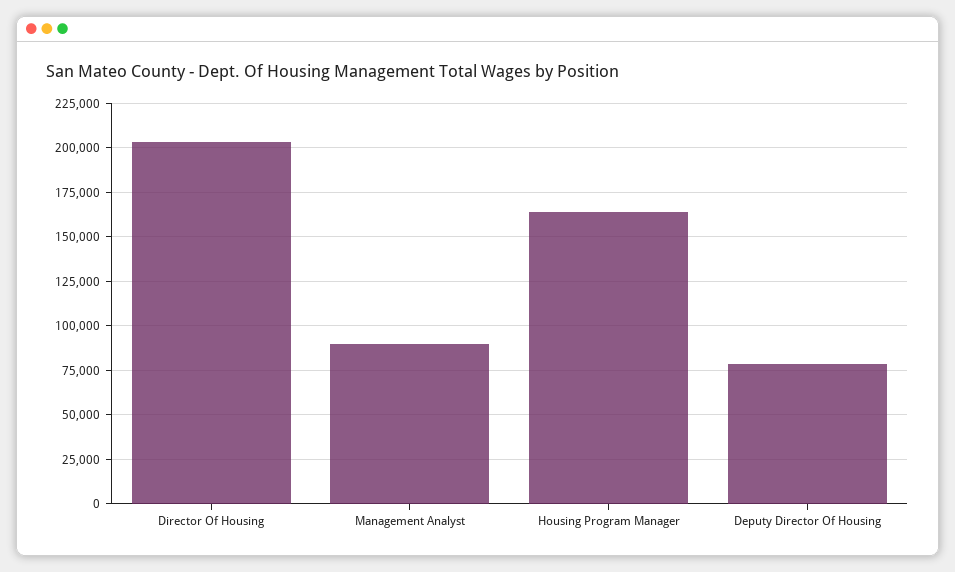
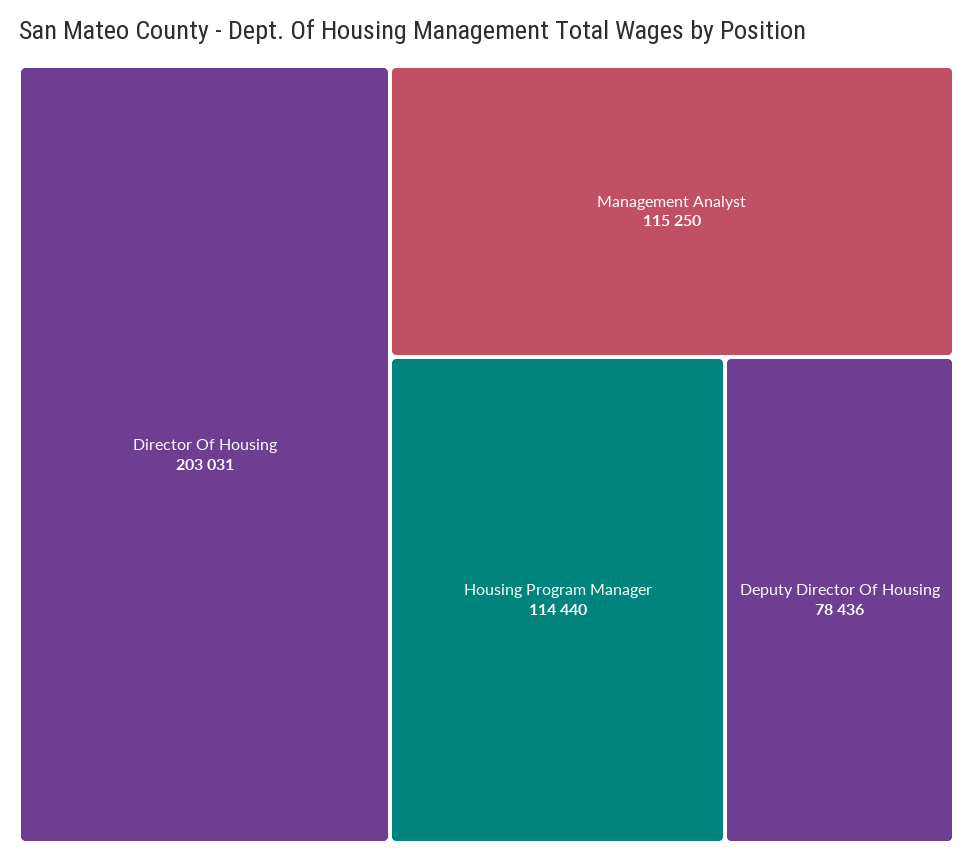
Management Analyst: 90000 -> 115250
Housing Program Manager: 165000 -> 114440

